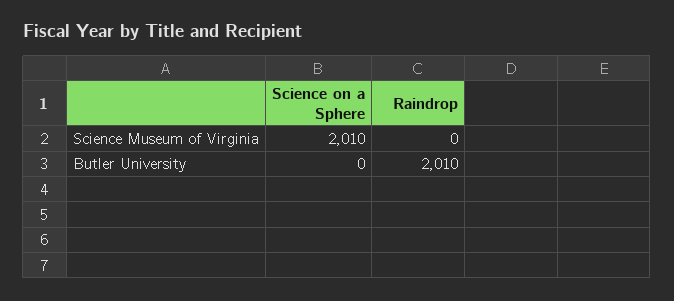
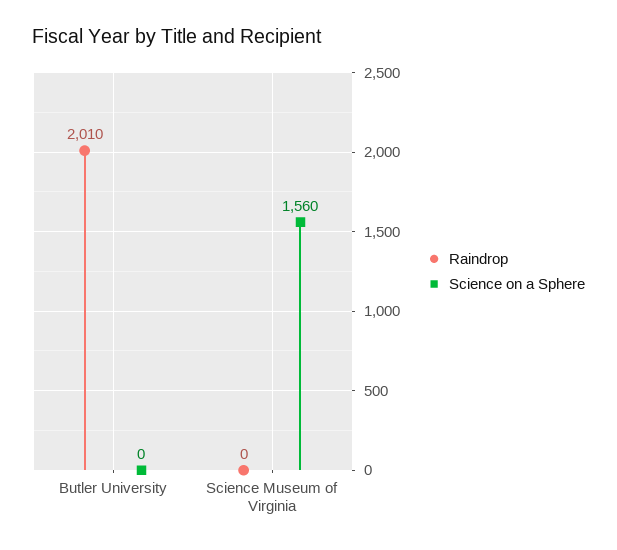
Science on a Sphere, Science Museum of Virginia: 2010 -> 1560

